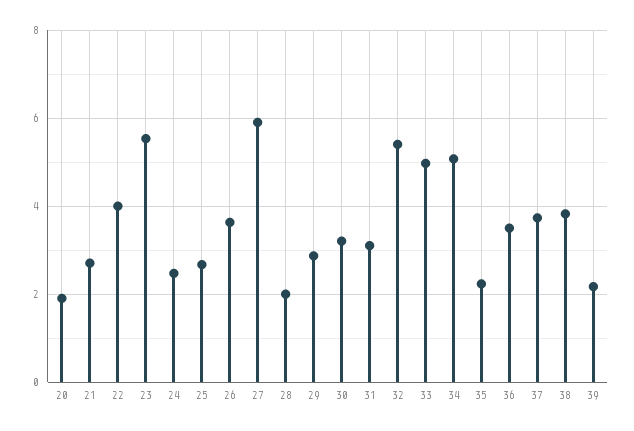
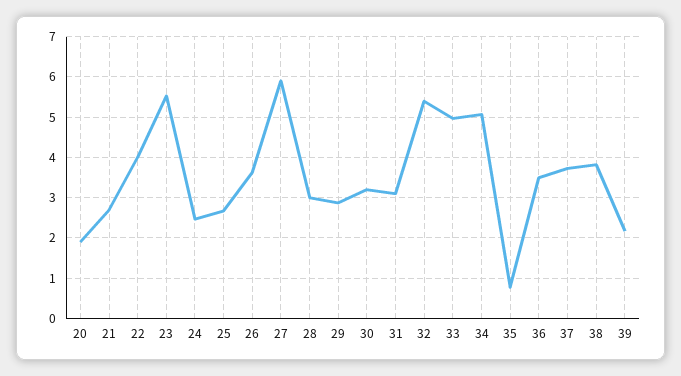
28: 2 -> 3
35: 2.2 -> 0.8

